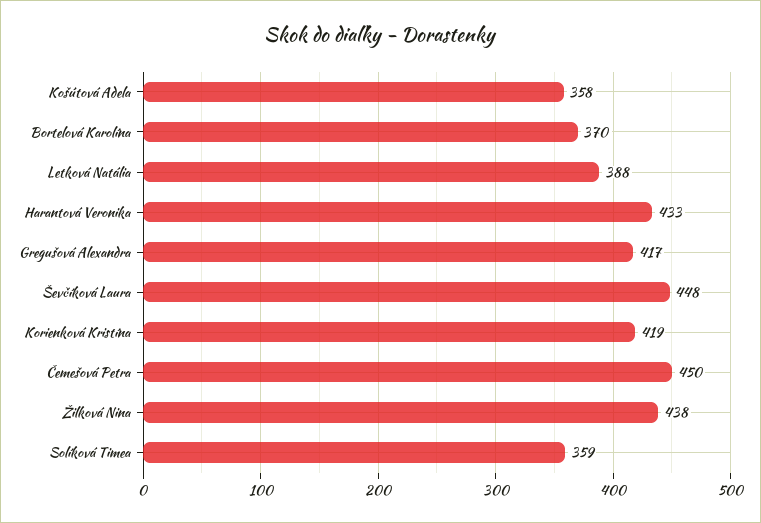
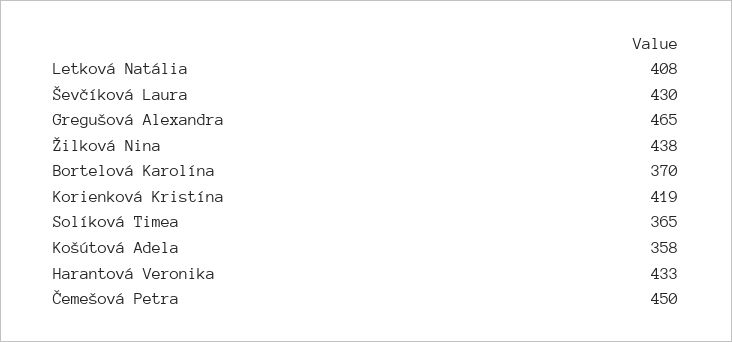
Letková Natália: 388 -> 408
Gregušová Alexandra: 417 -> 465
Ševčíková Laura: 448 -> 430
Solíková Timea: 359 -> 365

